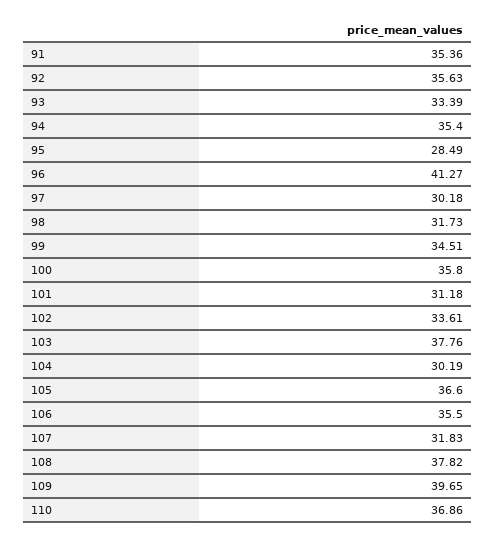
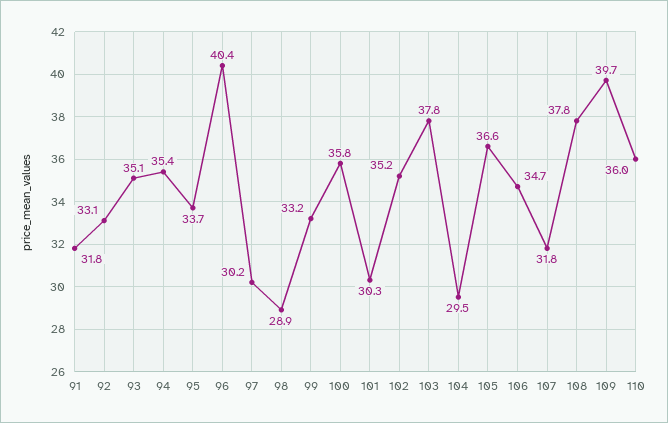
91: 35.36 -> 31.8
92: 35.63 -> 33.1
93: 33.39 -> 35.1
95: 28.49 -> 33.7
96: 41.27 -> 40.4
98: 31.73 -> 28.9
99: 34.51 -> 33.2
101: 31.18 -> 30.3
102: 33.61 -> 35.2
104: 30.19 -> 29.5
106: 35.5 -> 34.7
110: 36.86 -> 36

